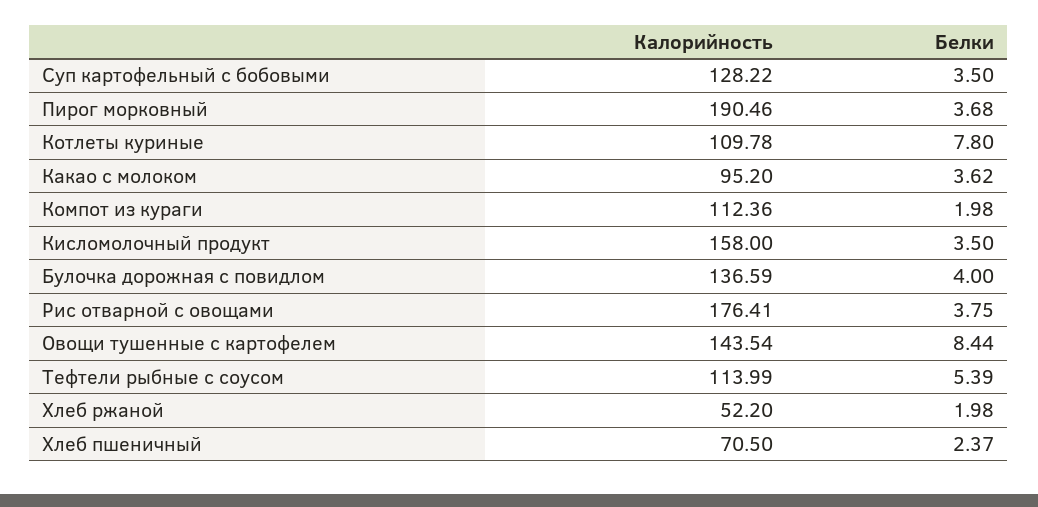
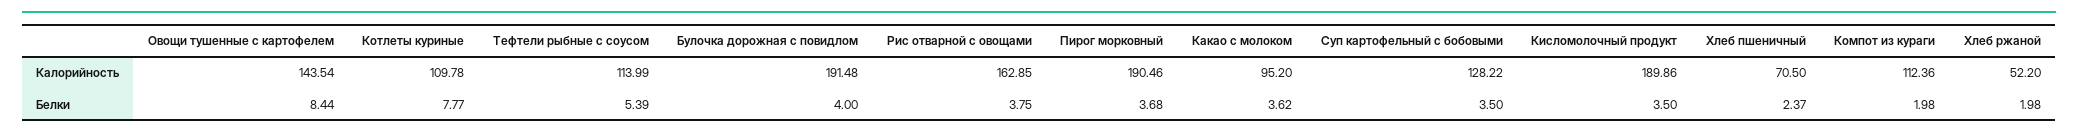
Белки, Котлеты куриные: 7.8 -> 7.77
Калорийность, Кисломолочный продукт: 158 -> 189.86
Калорийность, Булочка дорожная с повидлом: 136.59 -> 191.48
Калорийность, Рис отварной с овощами: 176.41 -> 162.85

